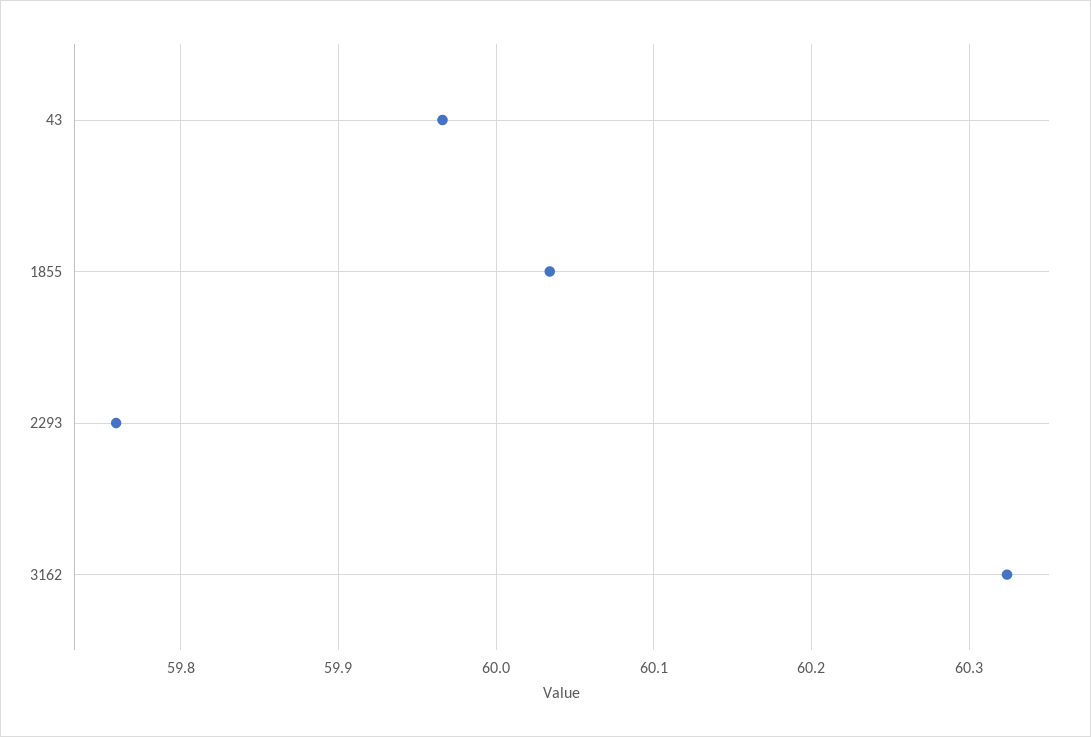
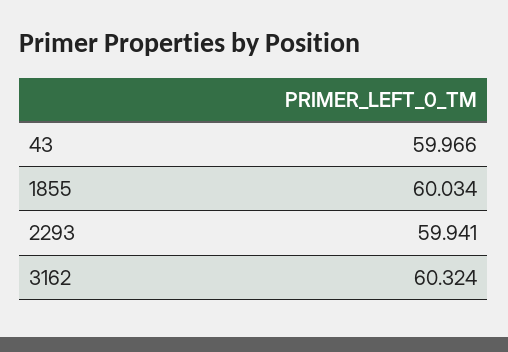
2293: 59.76 -> 59.941

